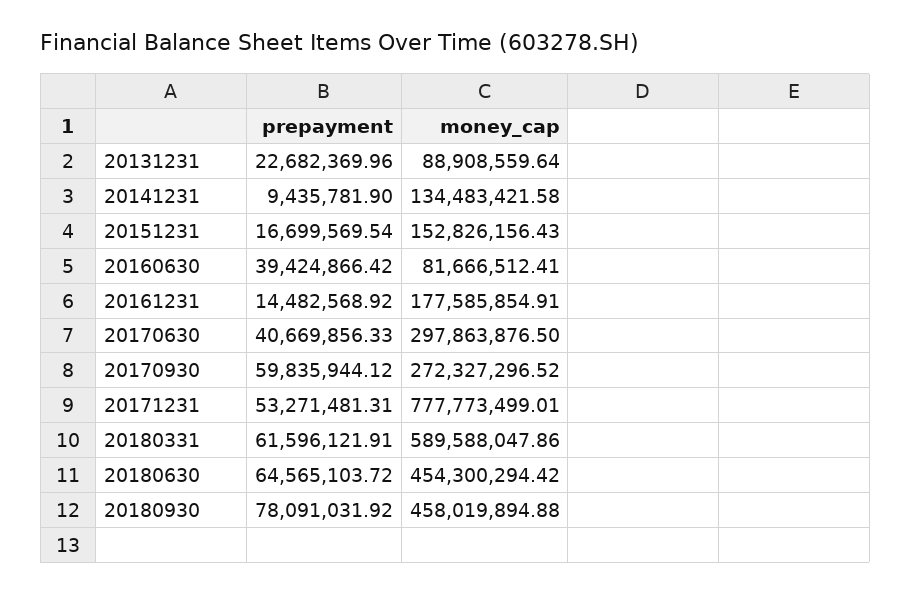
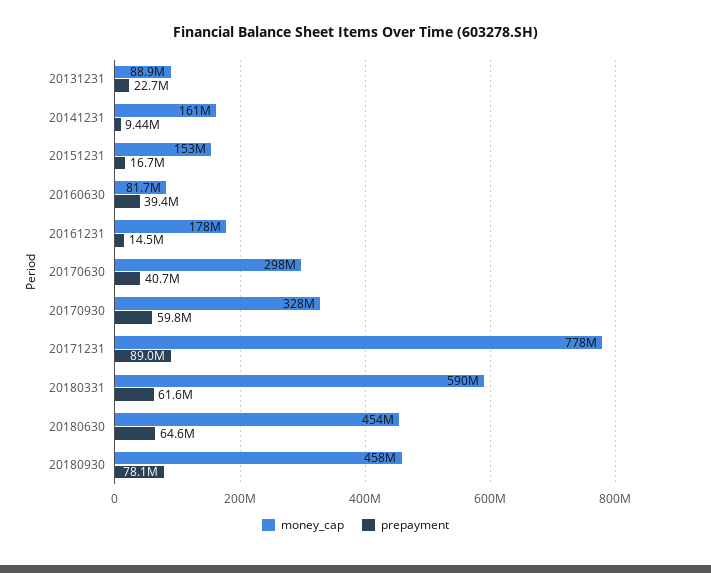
money_cap, 20141231: 134483421.58 -> 161000000
money_cap, 20170930: 272327296.52 -> 328000000
prepayment, 20171231: 53271481.31 -> 89000000

